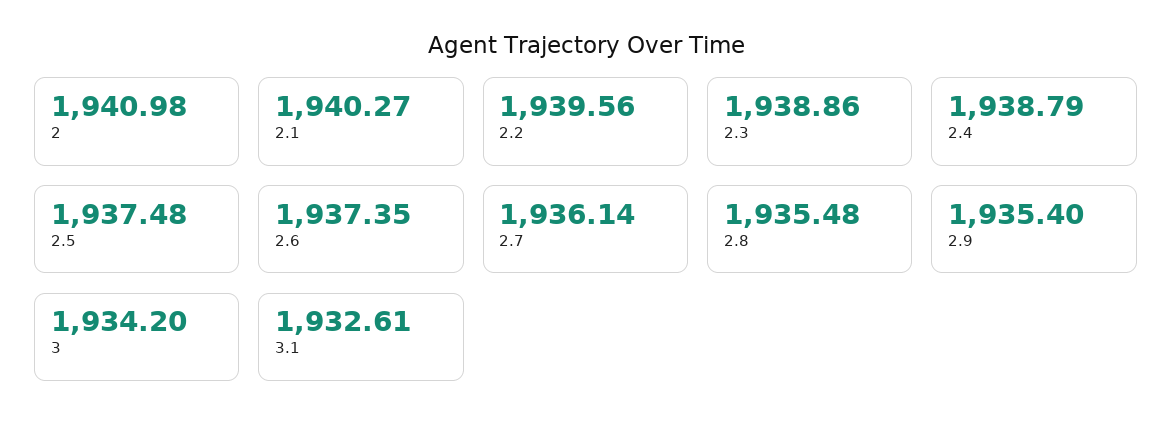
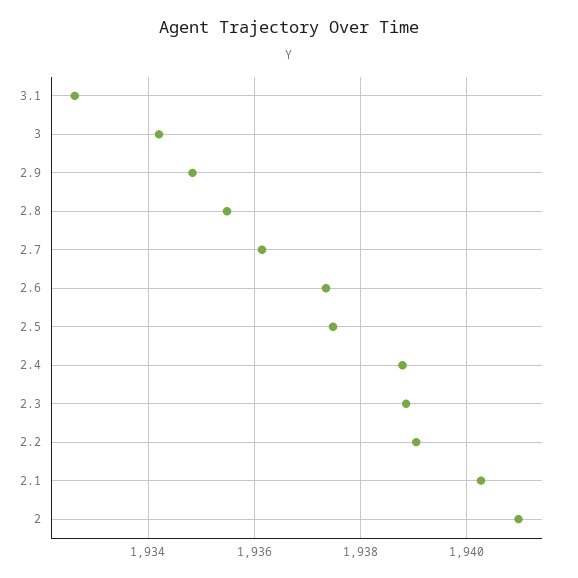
2.2: 1939.56 -> 1939
2.9: 1935.4 -> 1934.8

